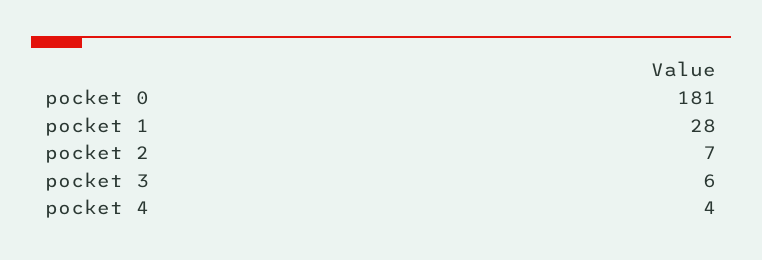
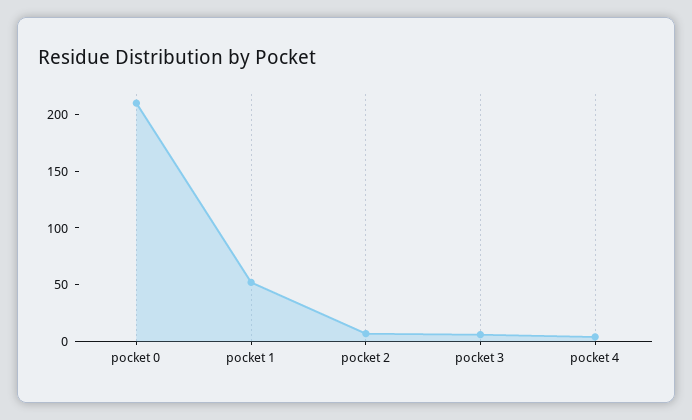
pocket 0: 181 -> 210
pocket 1: 28 -> 50

